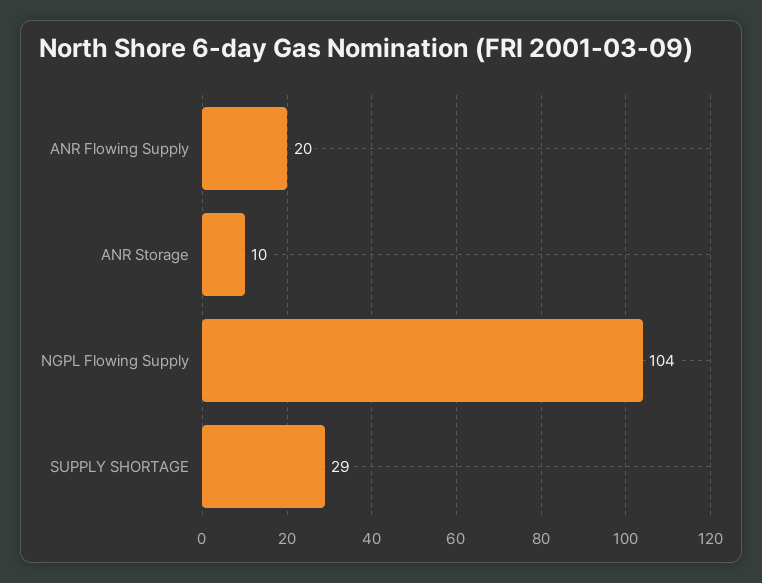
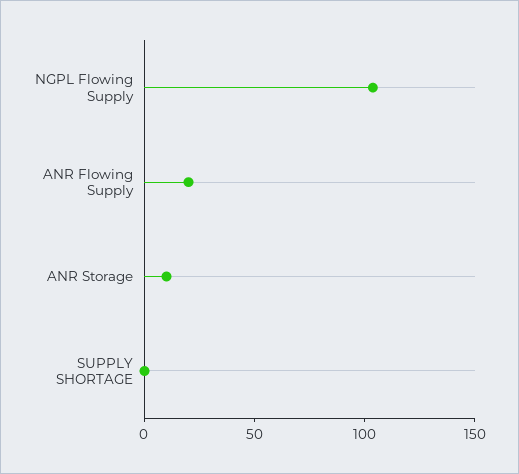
SUPPLY SHORTAGE: 29 -> 0

